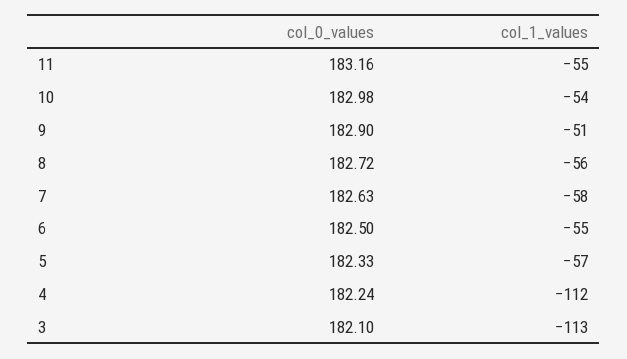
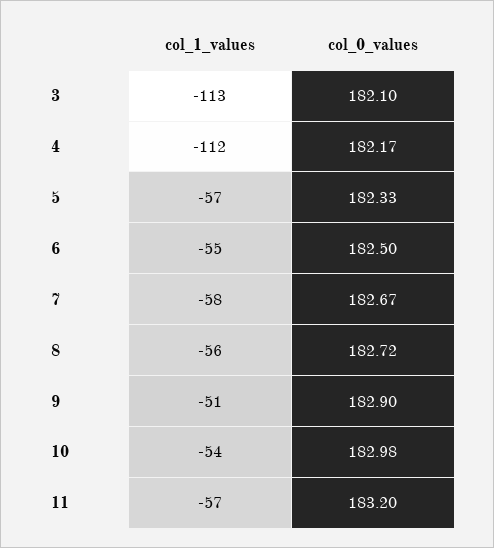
col_0_values, 11: 183.16 -> 183.2
col_1_values, 11: -55 -> -57
col_0_values, 7: 182.63 -> 182.67
col_0_values, 4: 182.24 -> 182.17

